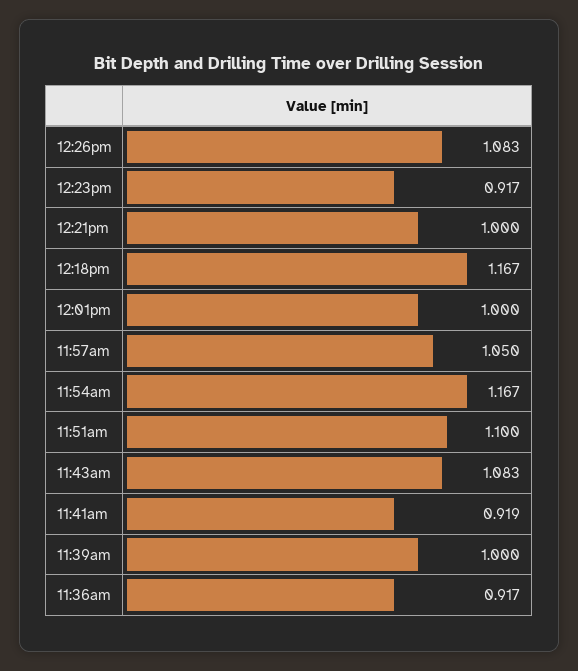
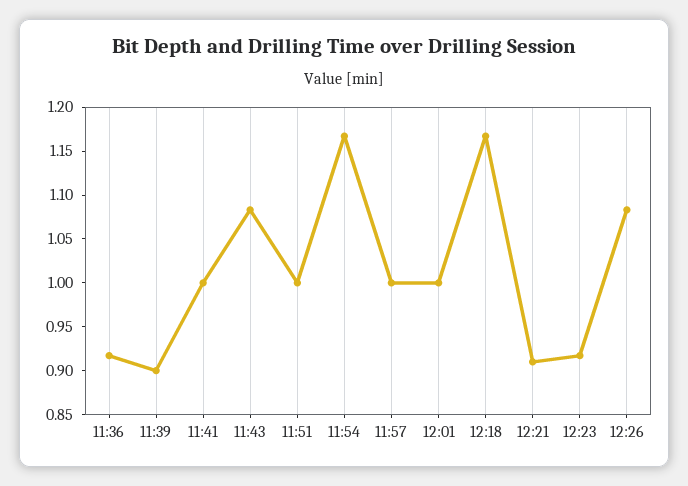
12:21pm: 1 -> 0.91
11:57am: 1.05 -> 1
11:51am: 1.1 -> 1
11:41am: 0.919 -> 1
11:39am: 1 -> 0.9

